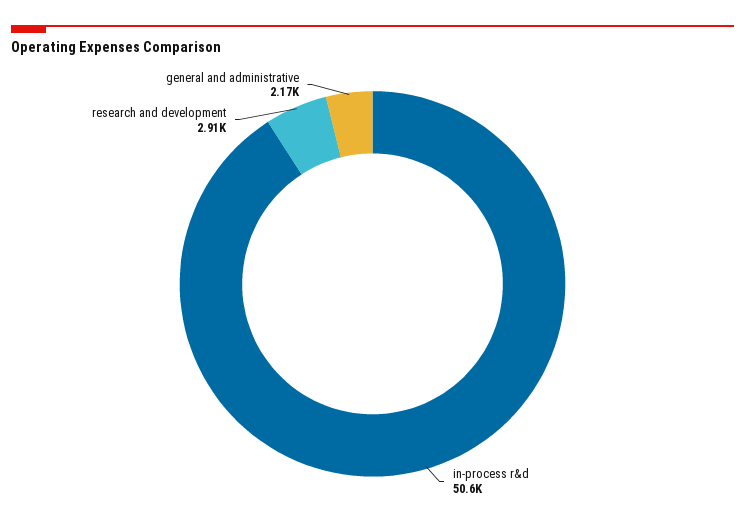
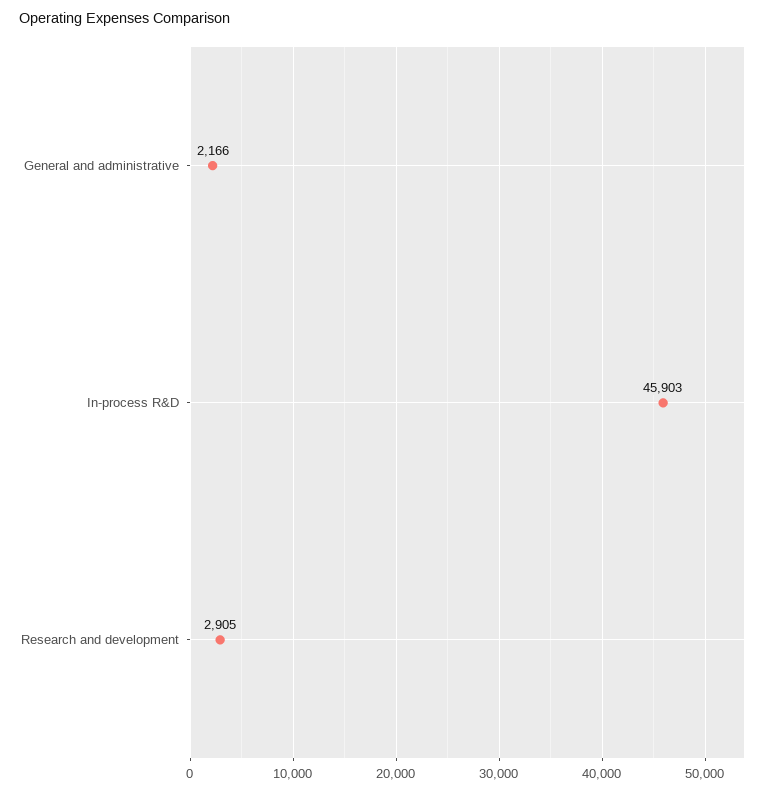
in-process r&d: 50600 -> 45903

